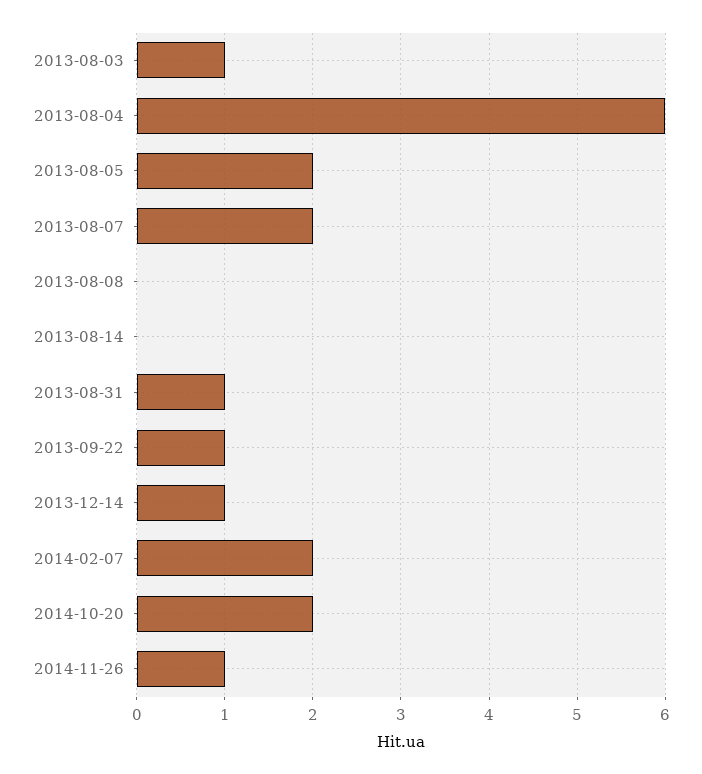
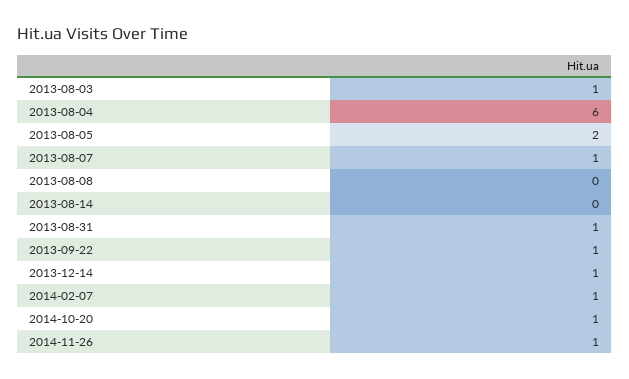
2013-08-07: 2 -> 1
2014-02-07: 2 -> 1
2014-10-20: 2 -> 1

